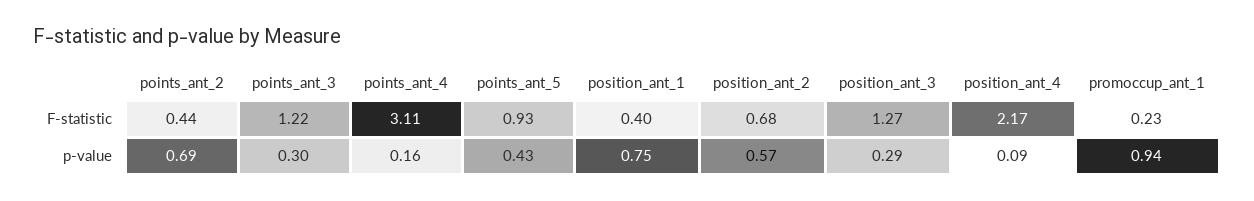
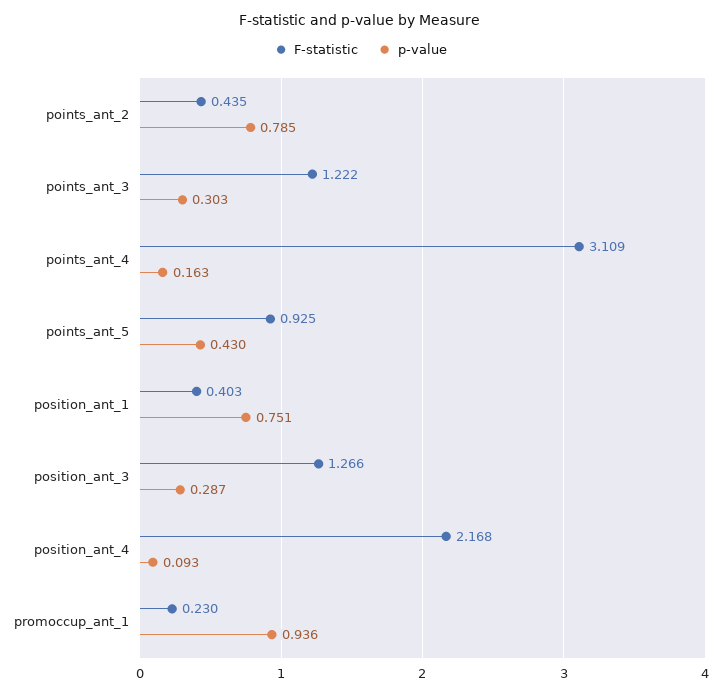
F-statistic, position_ant_2: 0.68 -> none
p-value, points_ant_2: 0.69 -> 0.785
p-value, position_ant_2: 0.57 -> none

